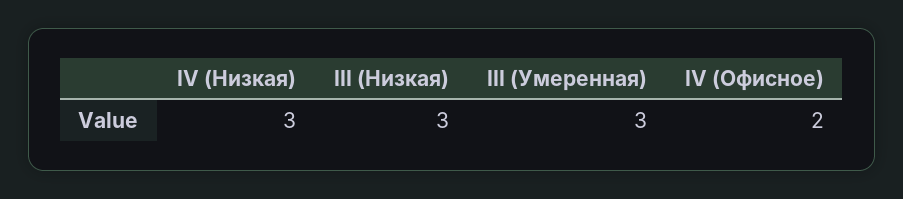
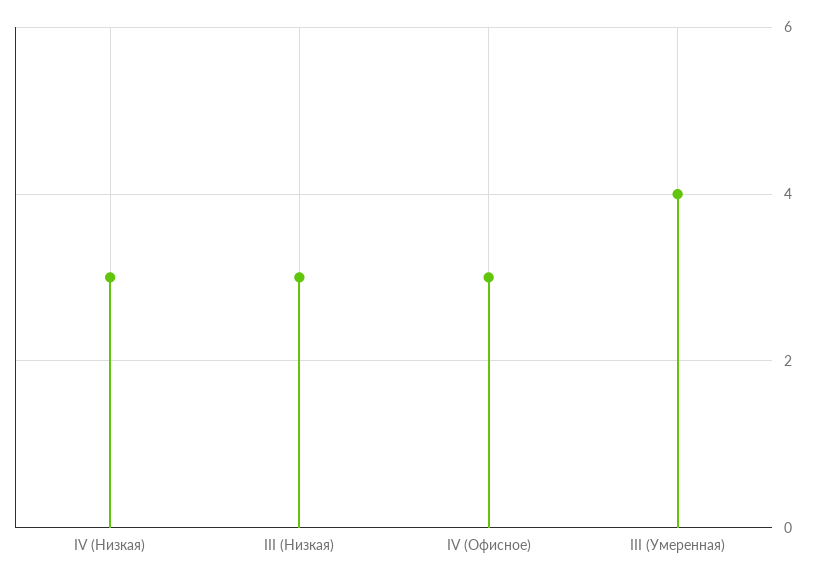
III (Умеренная): 3 -> 4
IV (Офисное): 2 -> 3

